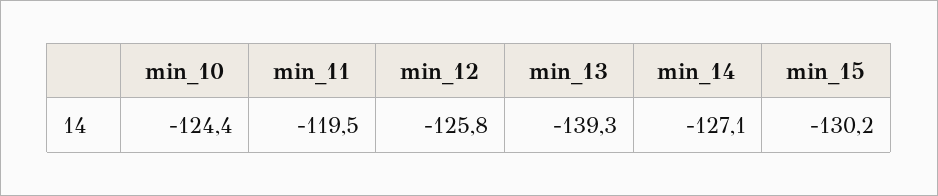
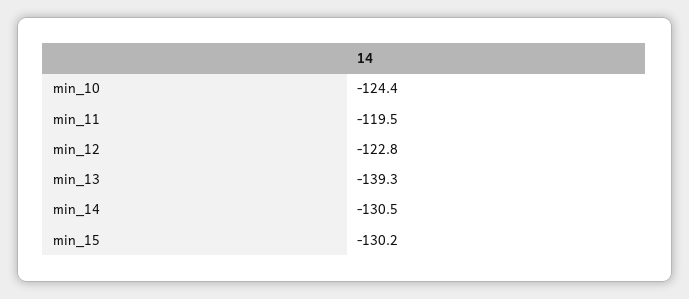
min_12: -125.8 -> -122.8
min_14: -127.1 -> -130.5

